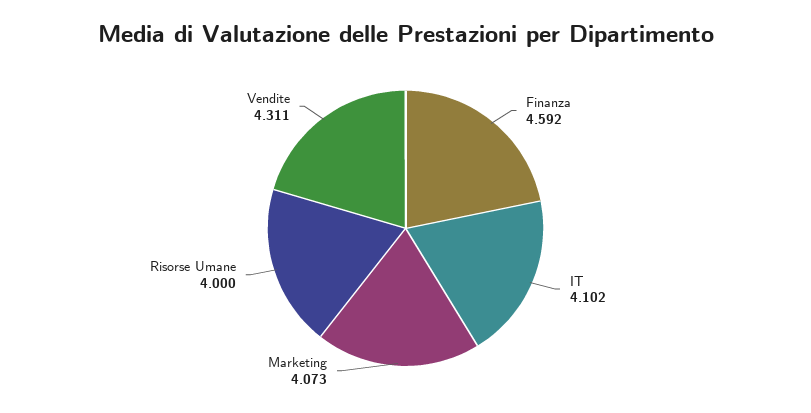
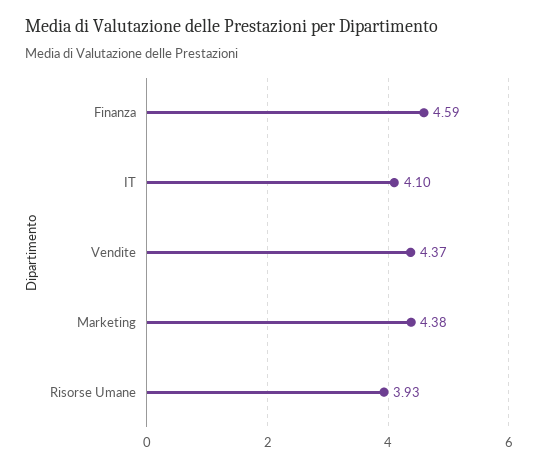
Marketing: 4.073 -> 4.38
Risorse Umane: 4 -> 3.93
Vendite: 4.311 -> 4.37

